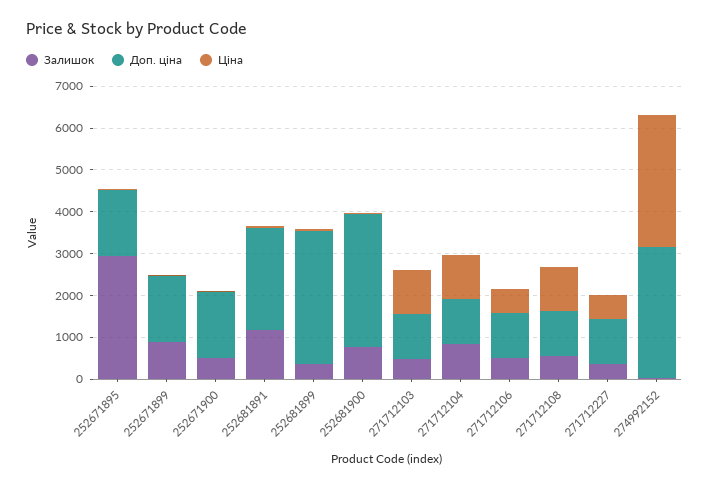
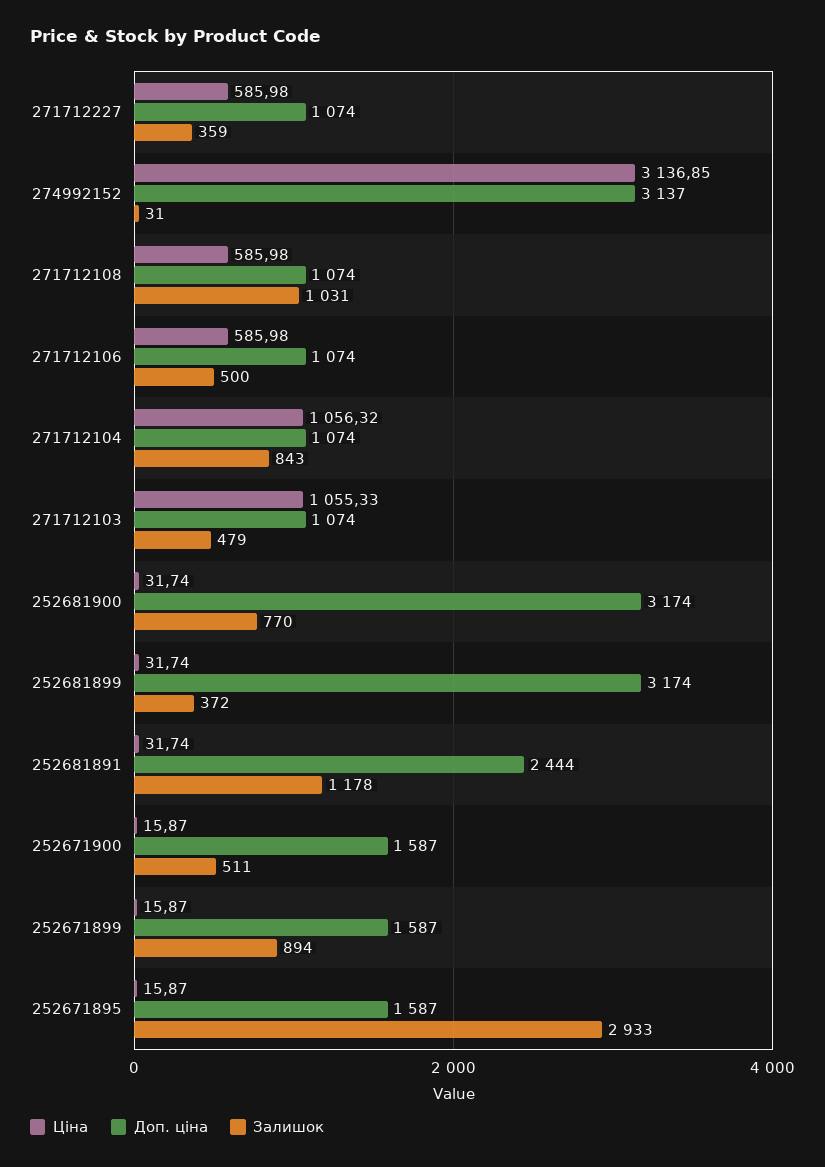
Залишок, 271712108: 600 -> 1031
Ціна, 271712108: 1000 -> 585.98

